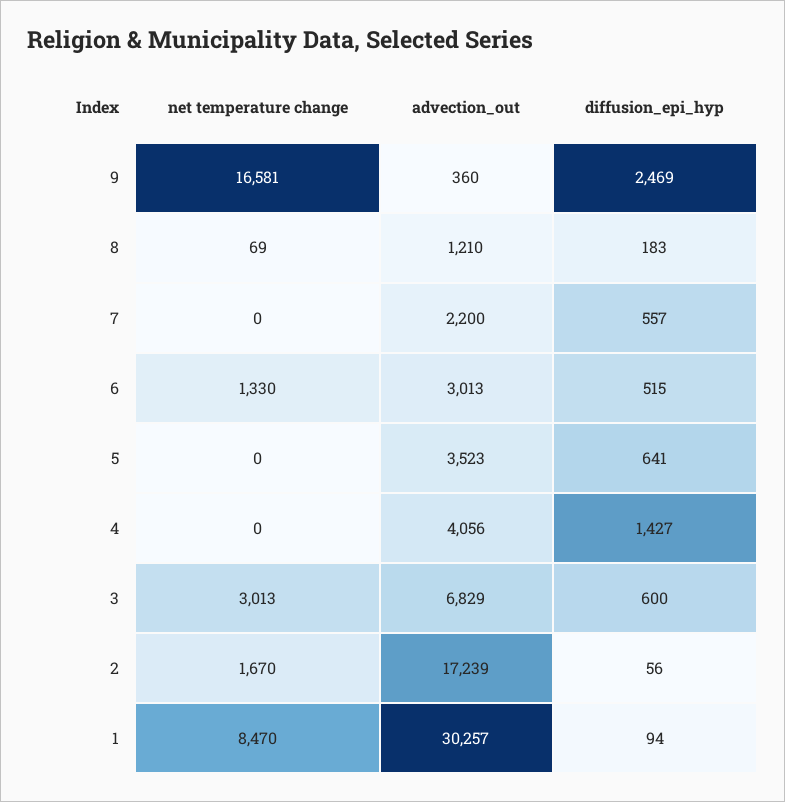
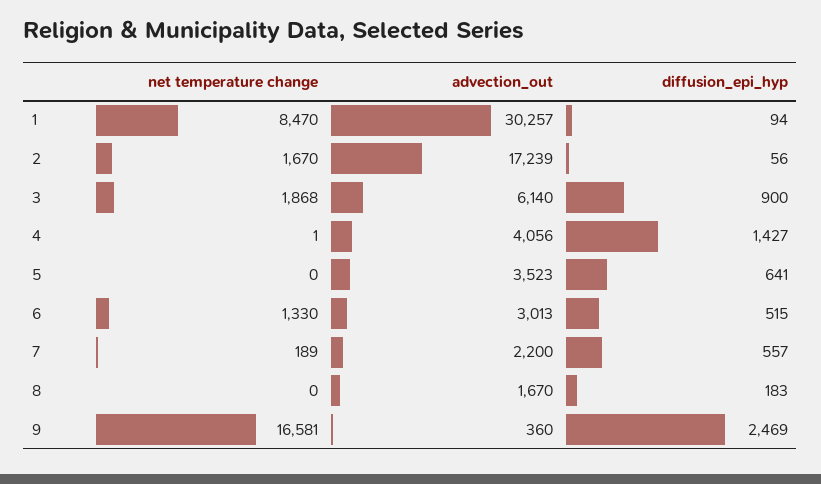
net temperature change, 8: 69 -> 0
advection_out, 8: 1210 -> 1670
net temperature change, 7: 0 -> 189
net temperature change, 4: 0 -> 1
net temperature change, 3: 3013 -> 1868
advection_out, 3: 6829 -> 6140
diffusion_epi_hyp, 3: 600 -> 900

